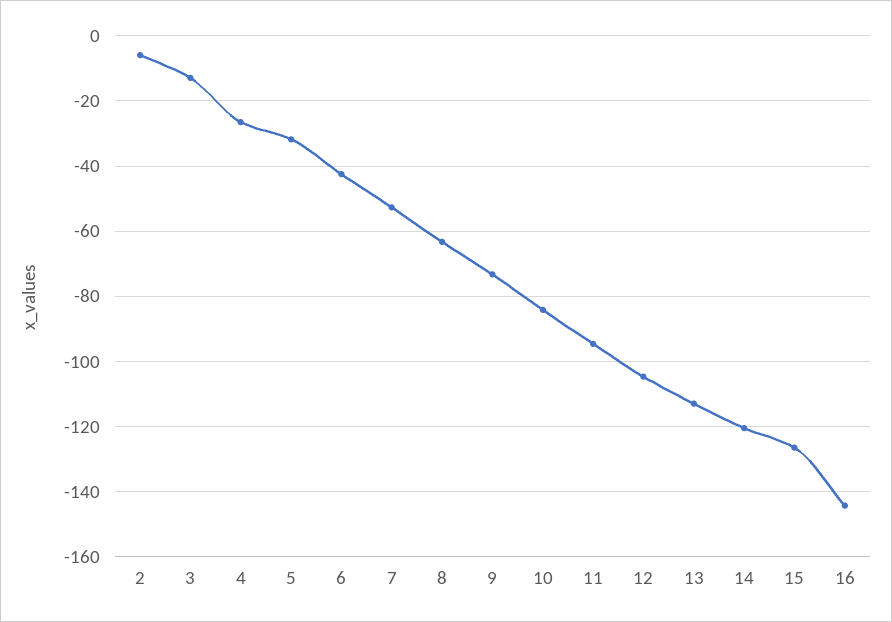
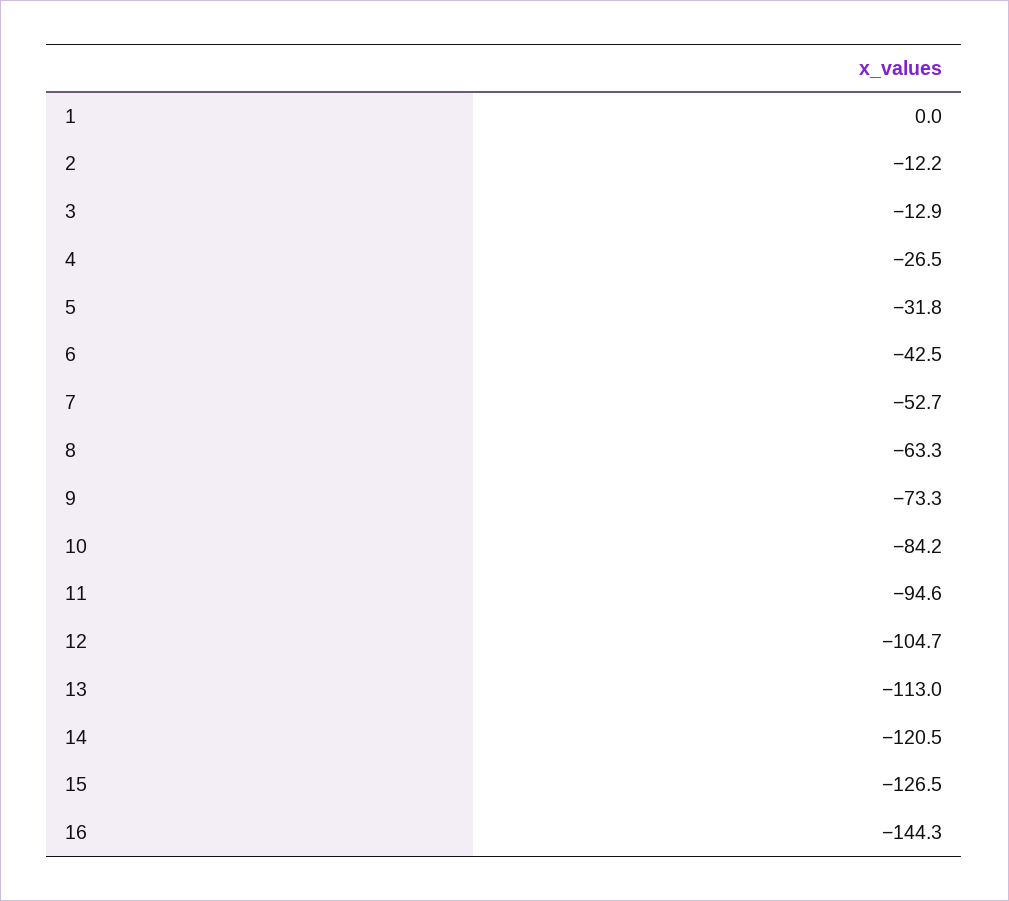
2: -6 -> -12.2
1: none -> 0

